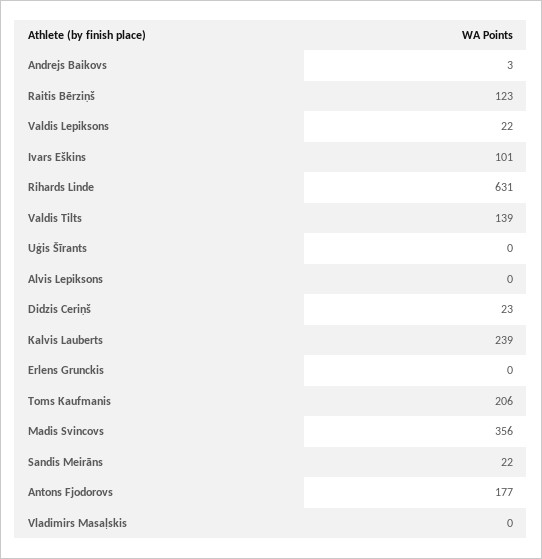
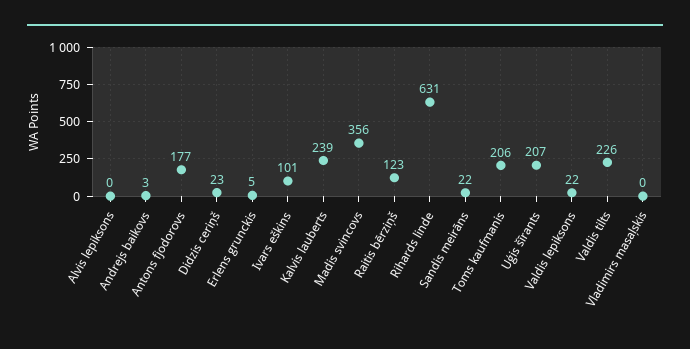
Valdis Tilts: 139 -> 226
Uģis Šīrants: 0 -> 207
Erlens Grunckis: 0 -> 5

